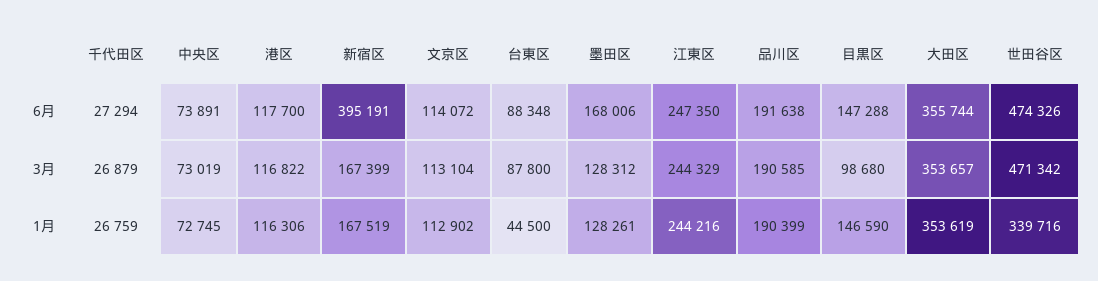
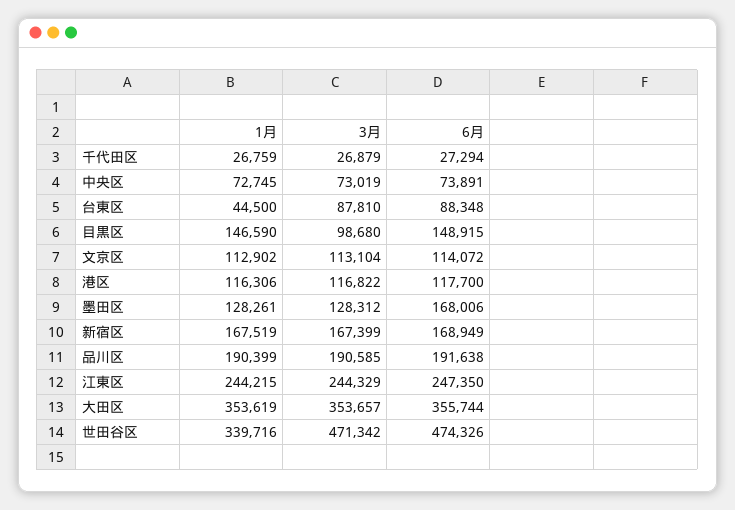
新宿区, 6月: 395191 -> 168949
目黒区, 6月: 147288 -> 148915
台東区, 3月: 87800 -> 87810
江東区, 1月: 244216 -> 244215

